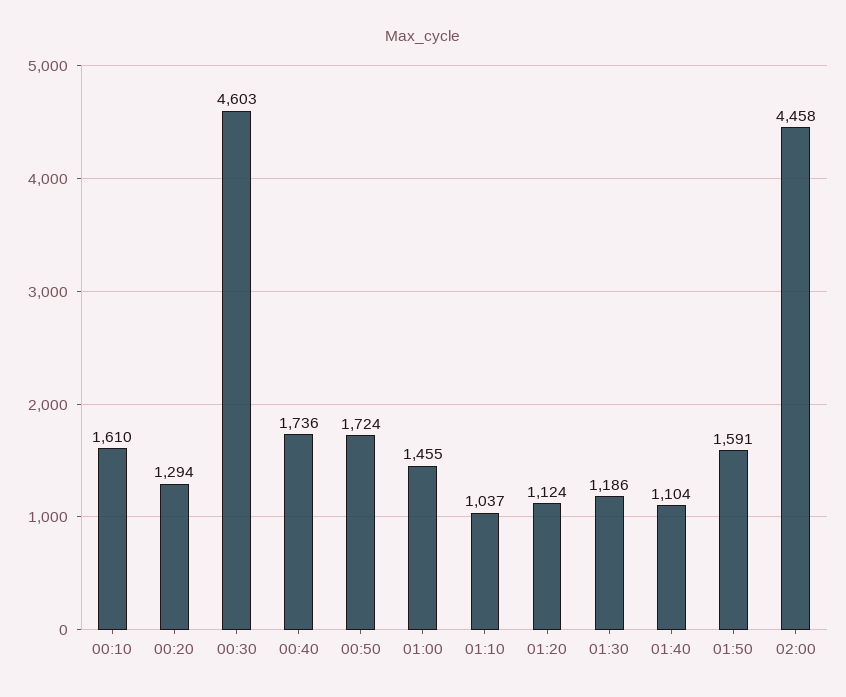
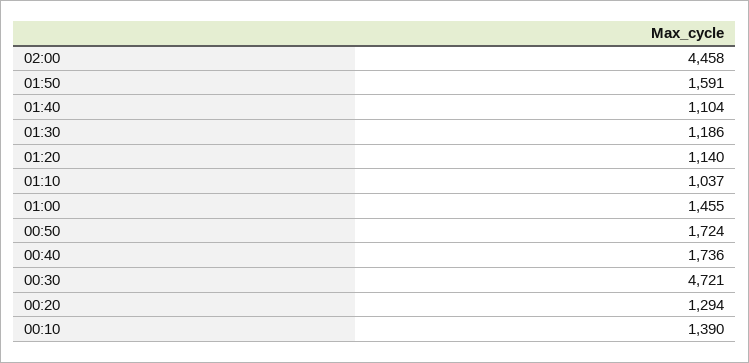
00:10: 1610 -> 1390
00:30: 4603 -> 4721
01:20: 1124 -> 1140

